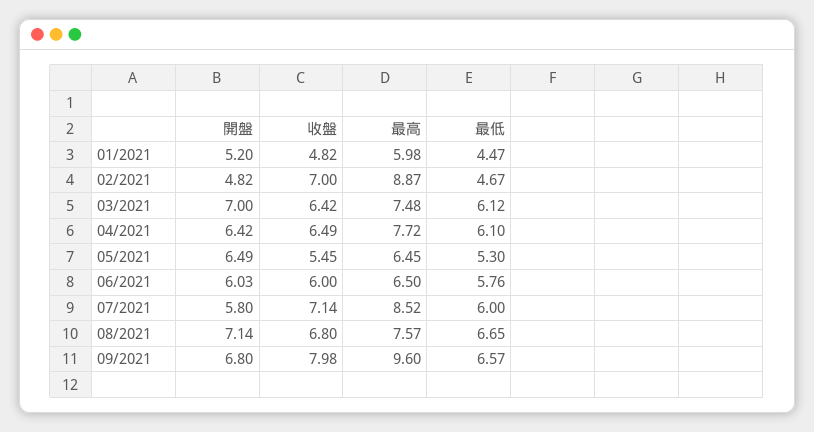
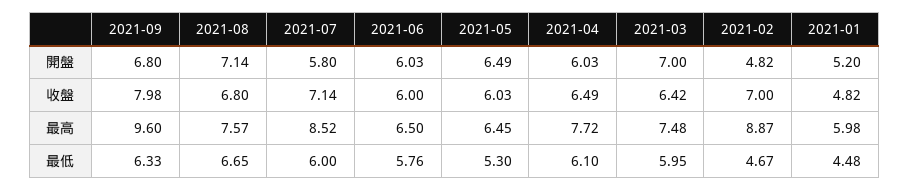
最低, 01/2021: 4.47 -> 4.48
最低, 03/2021: 6.12 -> 5.95
開盤, 04/2021: 6.42 -> 6.03
收盤, 05/2021: 5.45 -> 6.03
最低, 09/2021: 6.57 -> 6.33

